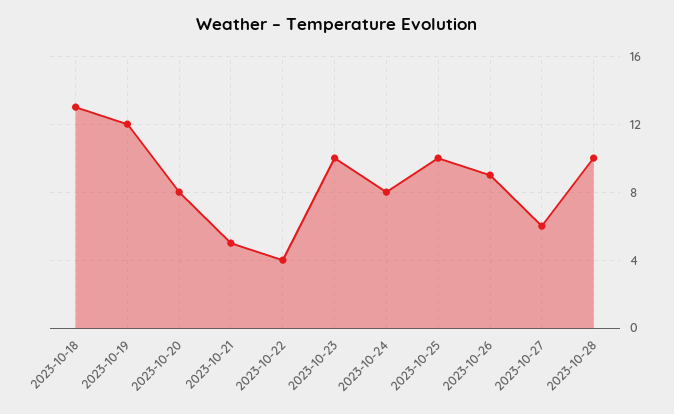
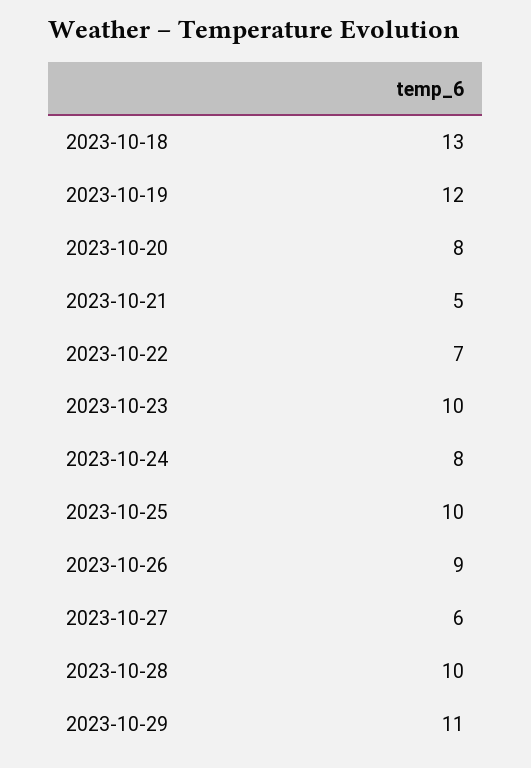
2023-10-22: 4 -> 7
2023-10-29: none -> 11

